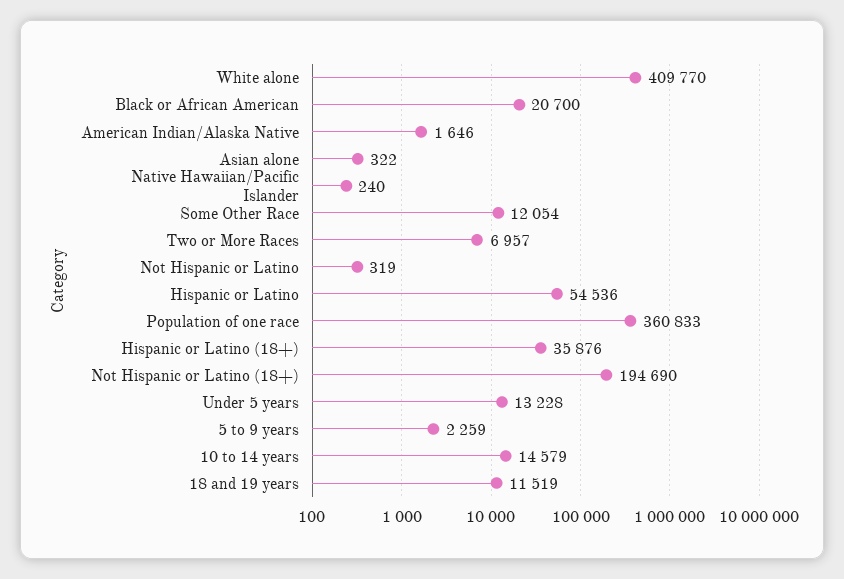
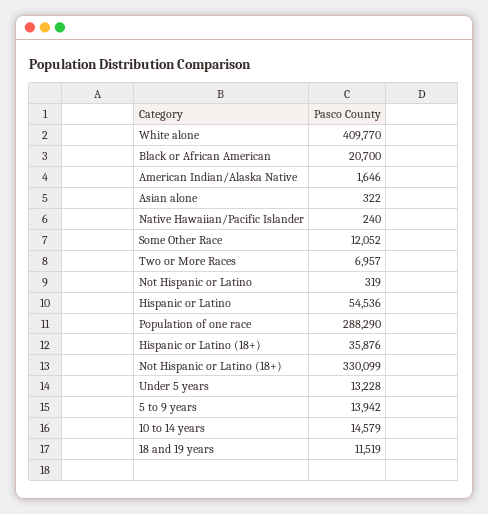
Some Other Race: 12054 -> 12052
Population of one race: 360833 -> 288290
Not Hispanic or Latino (18+): 194690 -> 330099
5 to 9 years: 2259 -> 13942

